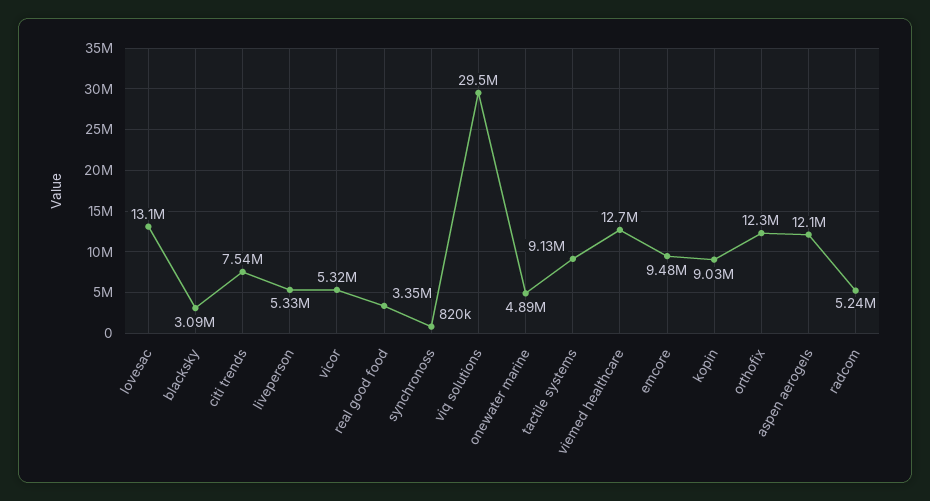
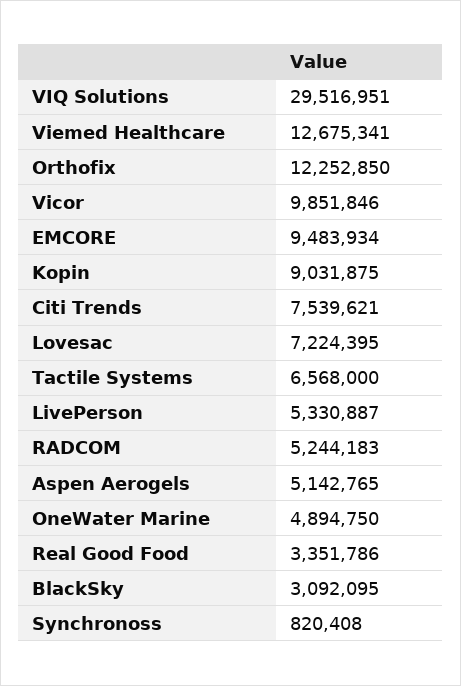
lovesac: 13100000 -> 7224395
vicor: 5320000 -> 9851846
tactile systems: 9130000 -> 6568000
aspen aerogels: 12100000 -> 5142765

